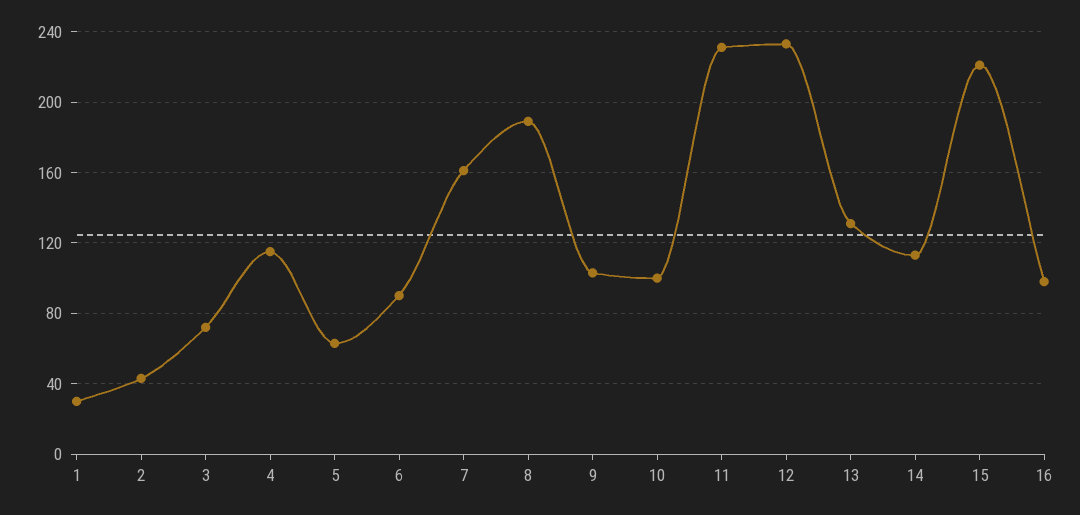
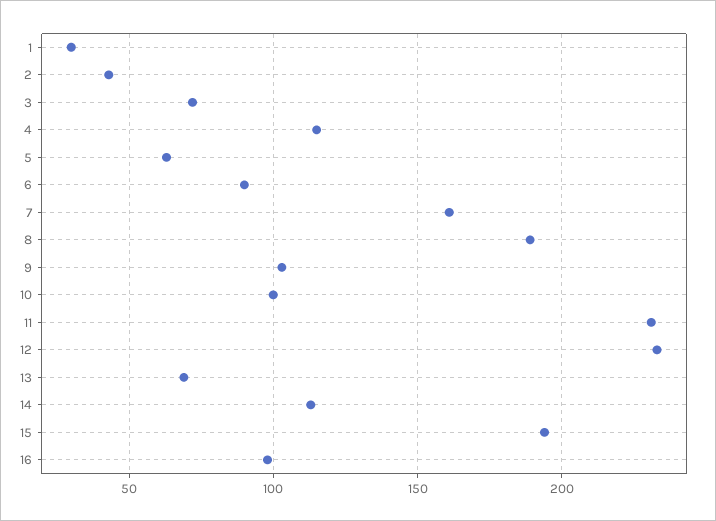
13: 130 -> 70
15: 220 -> 195

